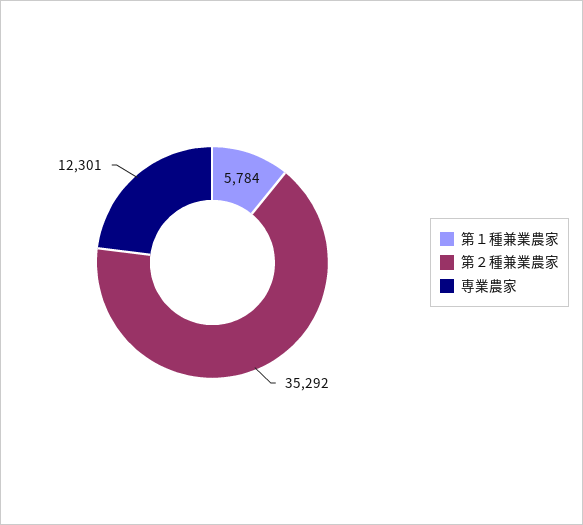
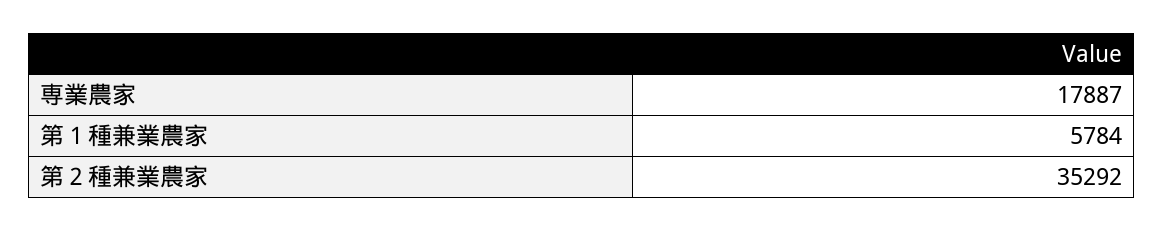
専業農家: 12301 -> 17887

